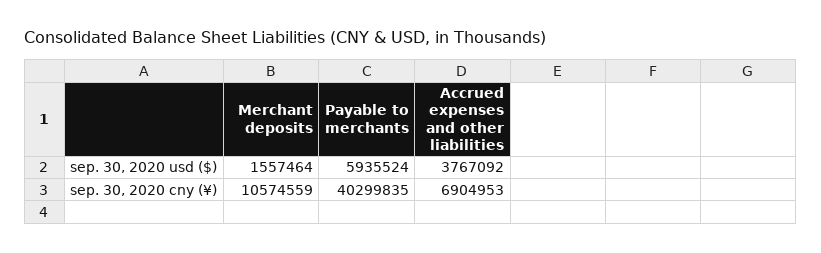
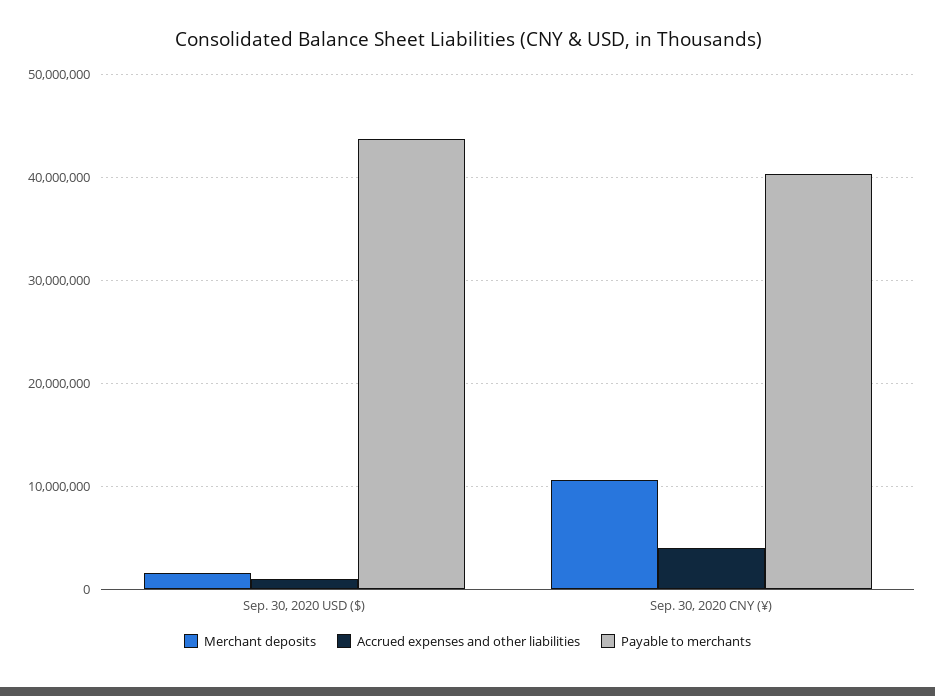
Payable to merchants, sep. 30, 2020 usd ($): 5935524 -> 44000000
Accrued expenses and other liabilities, sep. 30, 2020 usd ($): 3767092 -> 1000000
Accrued expenses and other liabilities, sep. 30, 2020 cny (¥): 6904953 -> 4000000

